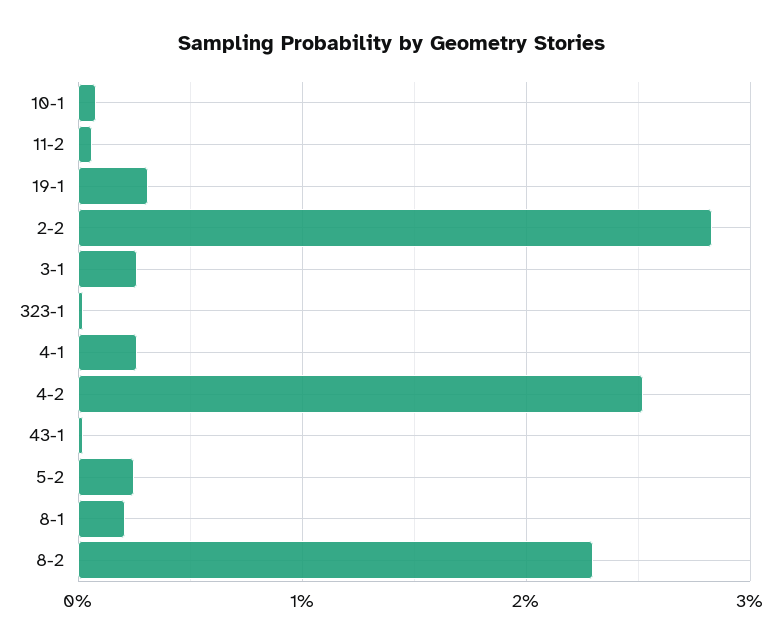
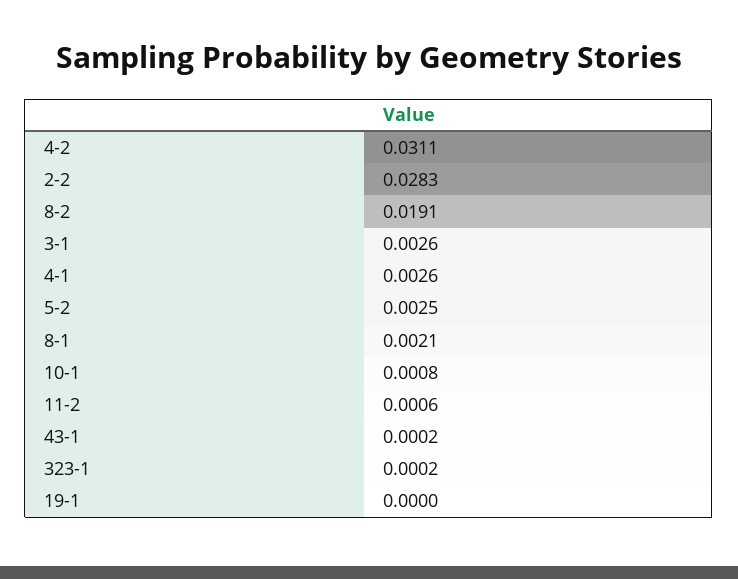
19-1: 0.003 -> 0
4-2: 0.025 -> 0.0311
8-2: 0.023 -> 0.0191

